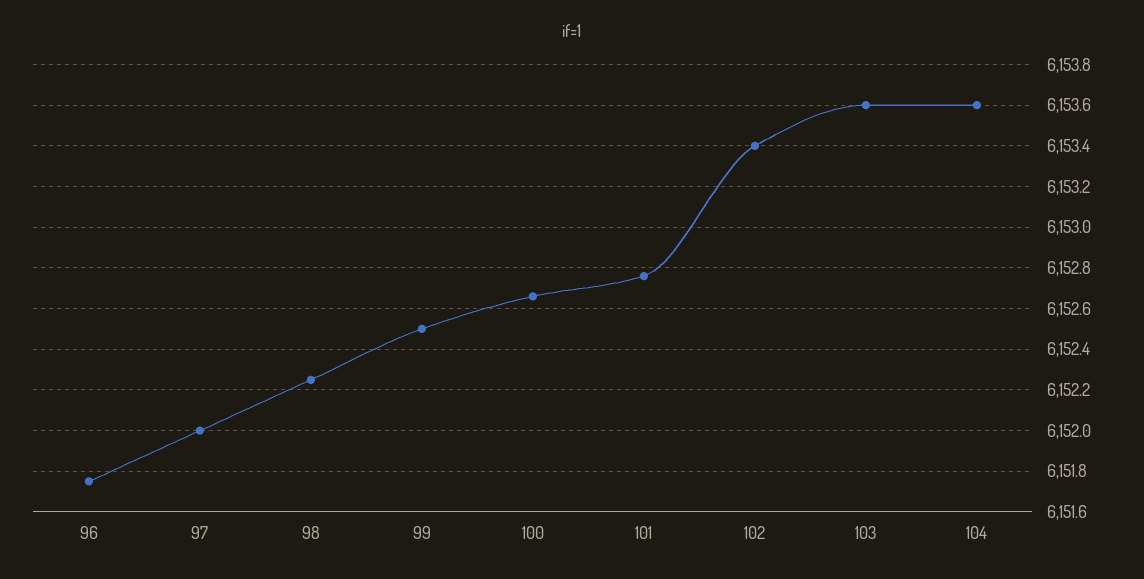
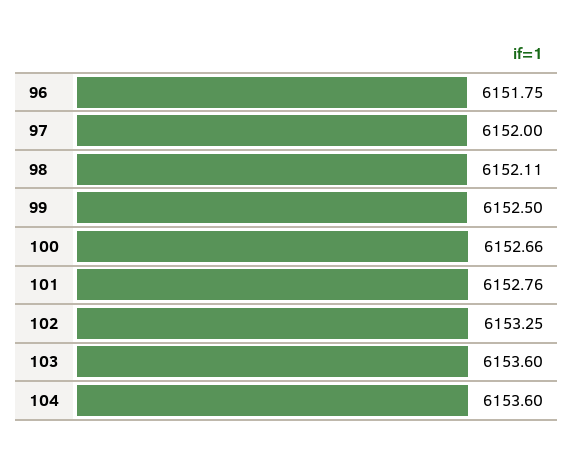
98: 6152.25 -> 6152.11
102: 6153.4 -> 6153.25

